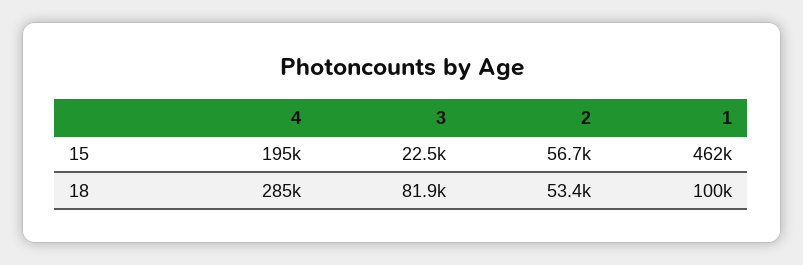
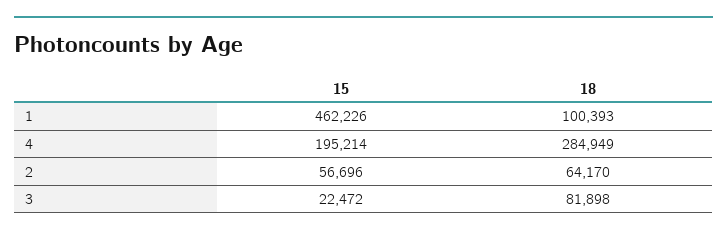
2, 18: 53400 -> 64170

